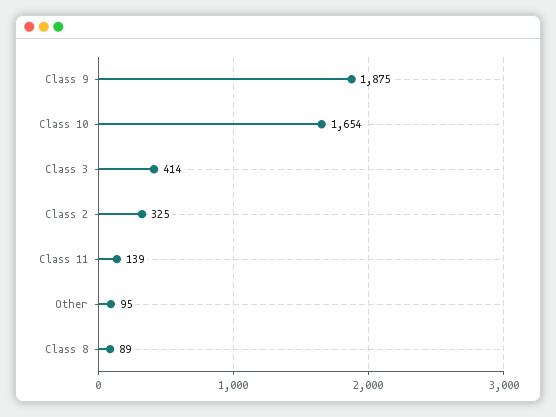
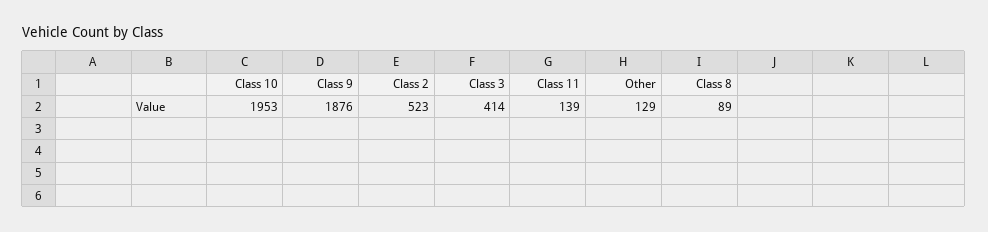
Class 9: 1875 -> 1876
Class 10: 1654 -> 1953
Class 2: 325 -> 523
Other: 95 -> 129

